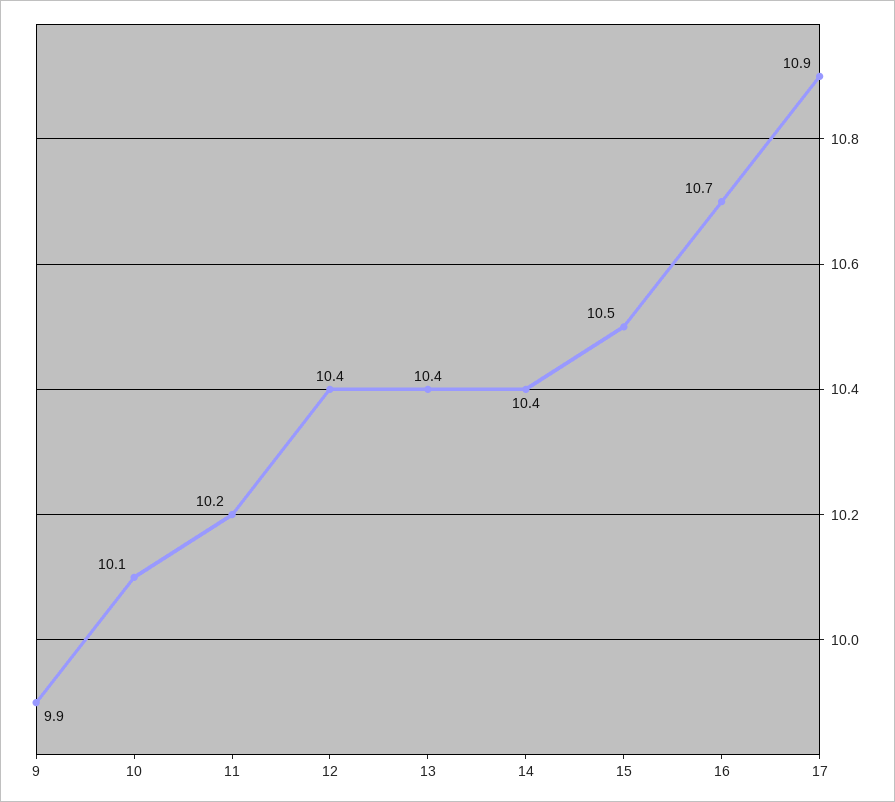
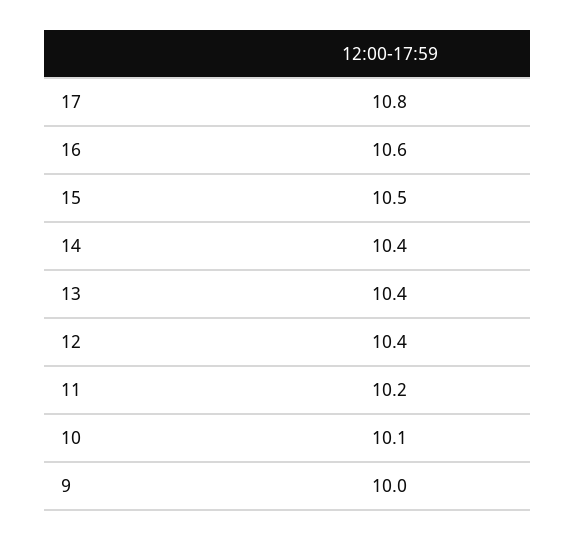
9: 9.9 -> 10
16: 10.7 -> 10.6
17: 10.9 -> 10.8

